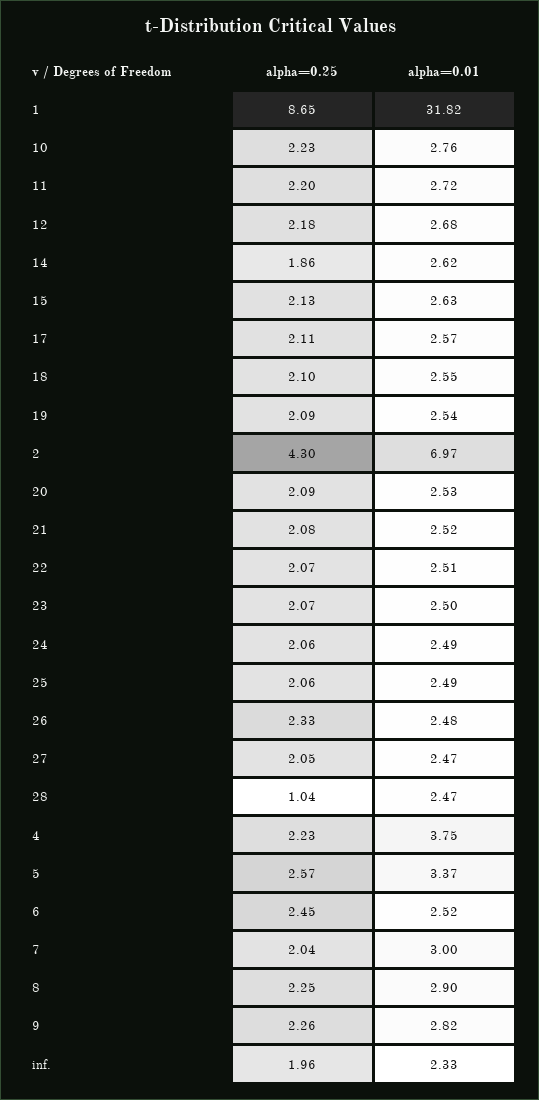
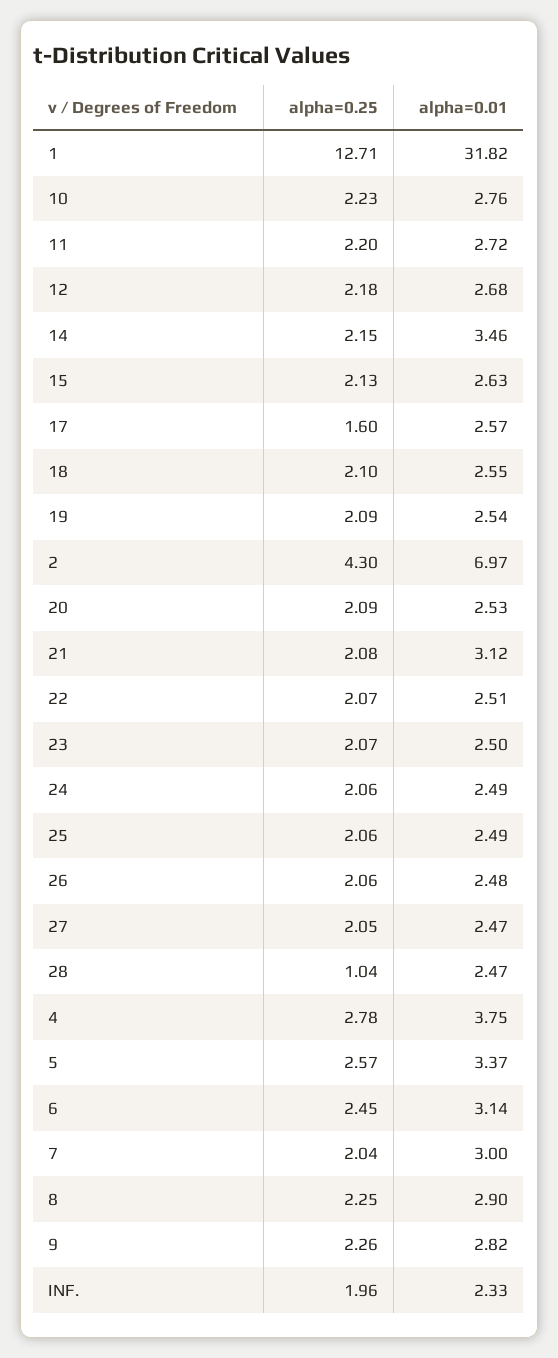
alpha=0.25, 1: 8.65 -> 12.71
alpha=0.25, 14: 1.86 -> 2.15
alpha=0.01, 14: 2.62 -> 3.46
alpha=0.25, 17: 2.11 -> 1.6
alpha=0.01, 21: 2.52 -> 3.12
alpha=0.25, 26: 2.33 -> 2.06
alpha=0.25, 4: 2.23 -> 2.78
alpha=0.01, 6: 2.52 -> 3.14

